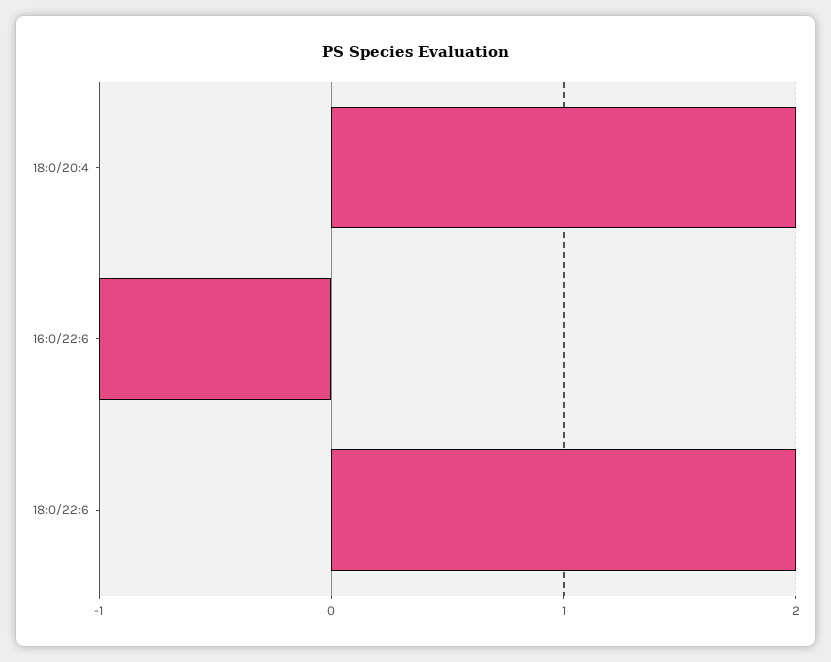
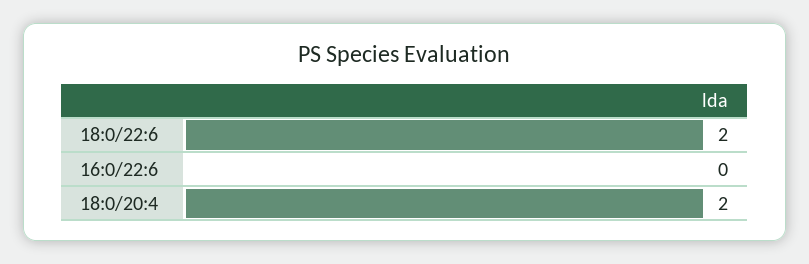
16:0/22:6: -1 -> 0

